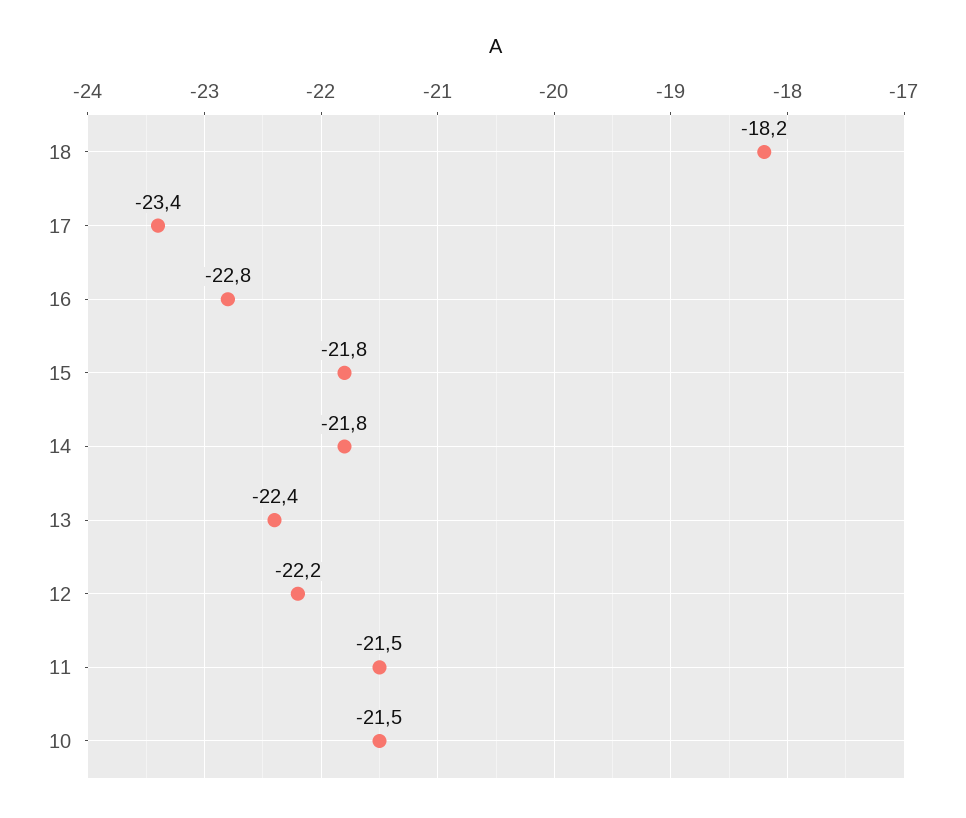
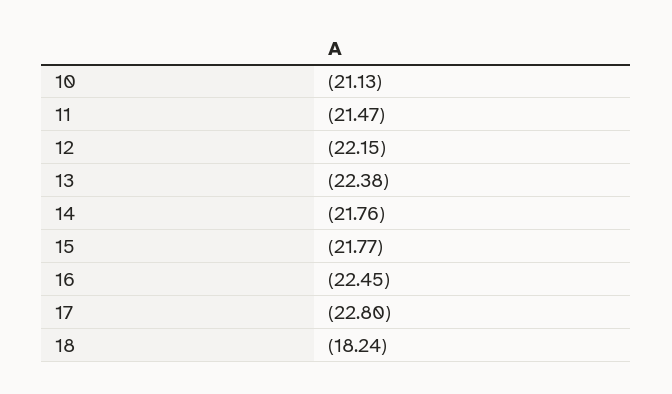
17: -23.4 -> -22.8
16: -22.8 -> -22.45
10: -21.5 -> -21.13

